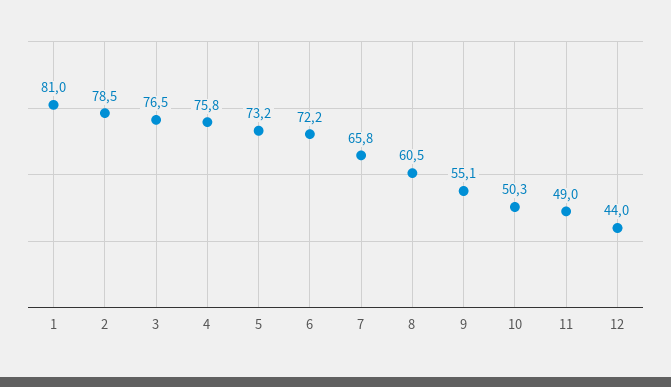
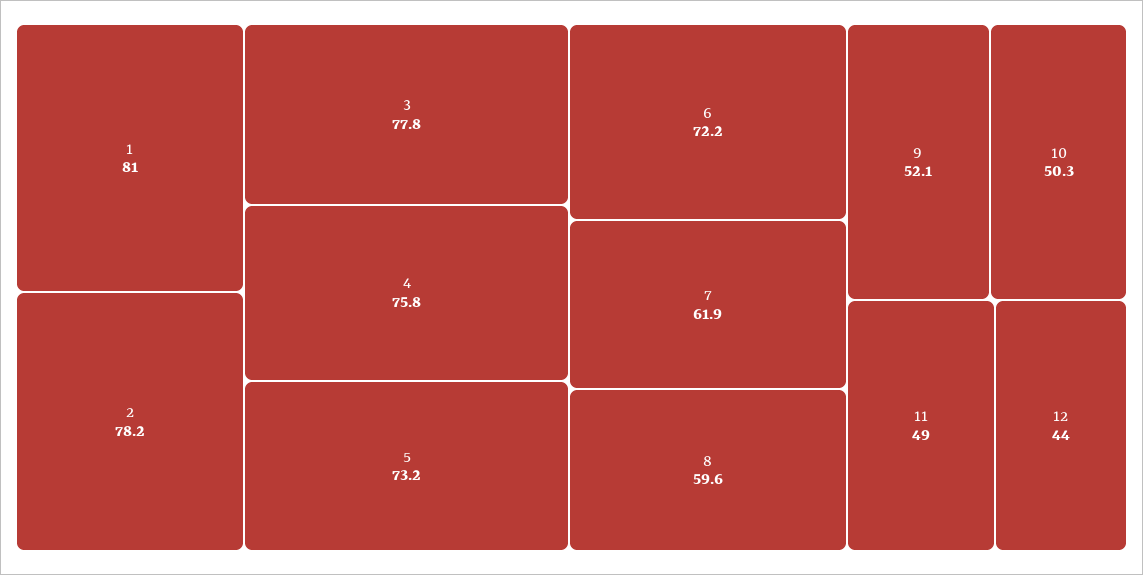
2: 78.5 -> 78.2
3: 76.5 -> 77.8
7: 65.8 -> 61.9
8: 60.5 -> 59.6
9: 55.1 -> 52.1

